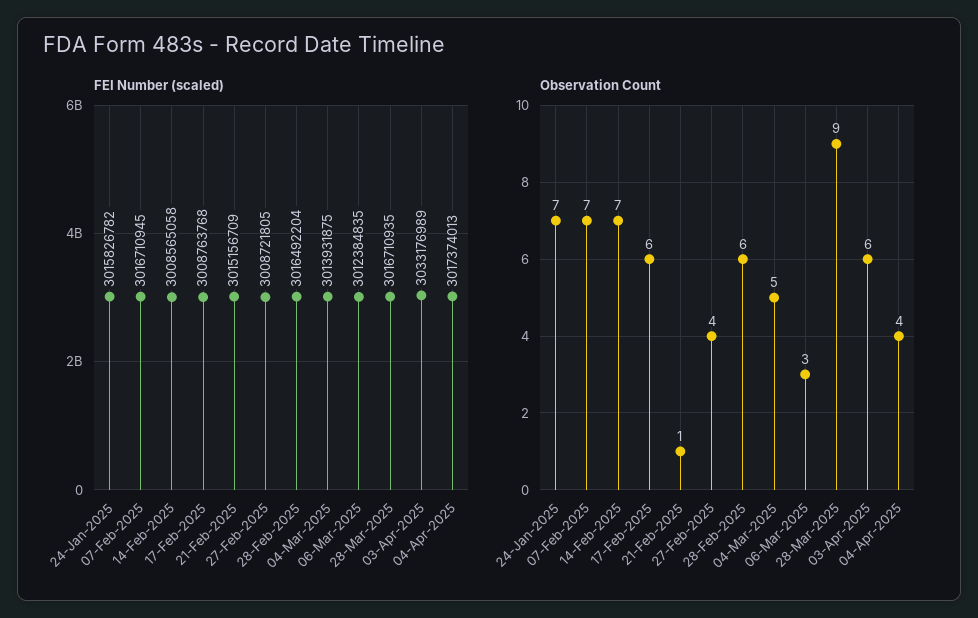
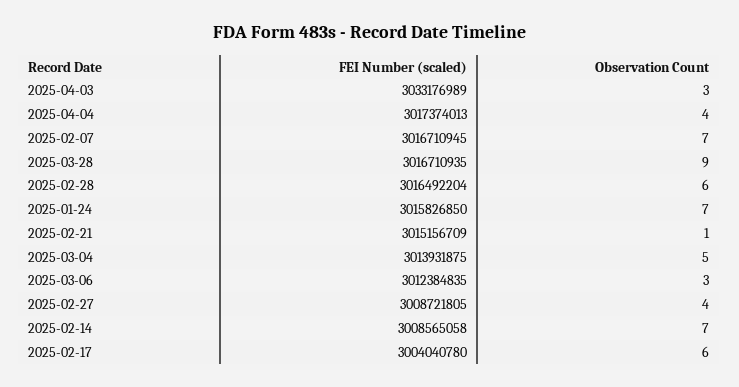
FEI Number (scaled), 24-Jan-2025: 3015826782 -> 3015826850
FEI Number (scaled), 17-Feb-2025: 3008763768 -> 3004040780
Observation Count, 03-Apr-2025: 6 -> 3

